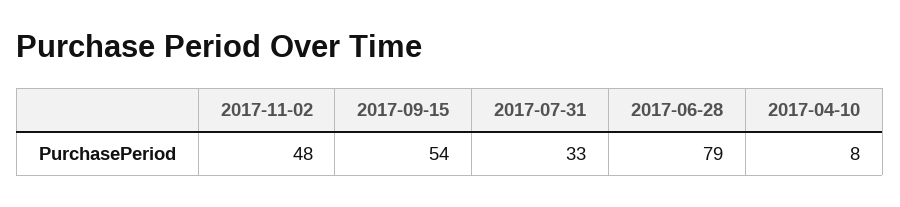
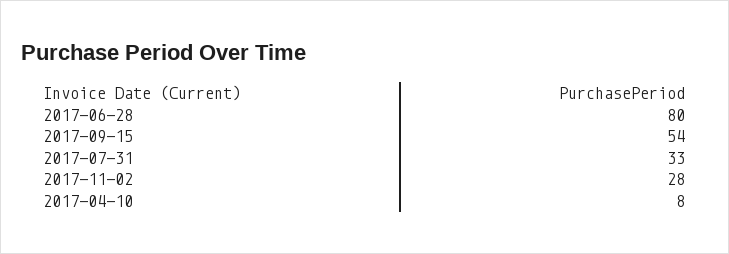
2017-11-02: 48 -> 28
2017-06-28: 79 -> 80

